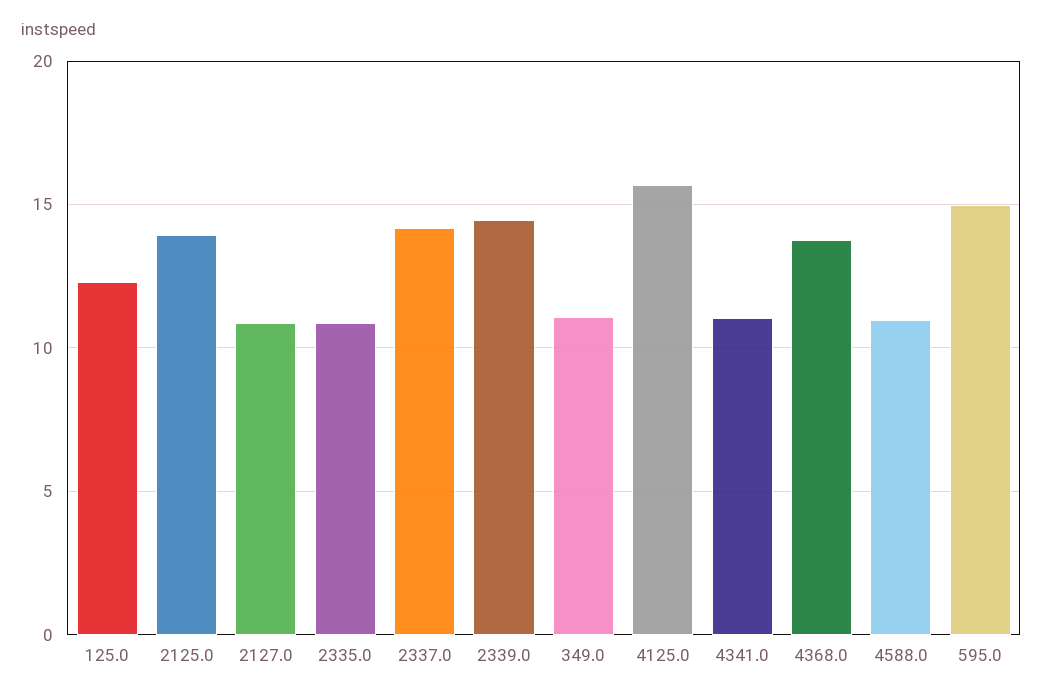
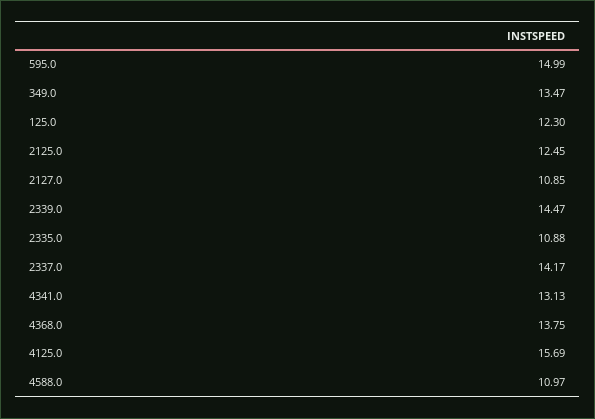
2125.0: 14 -> 12.45
349.0: 11 -> 13.47
4341.0: 11 -> 13.13

